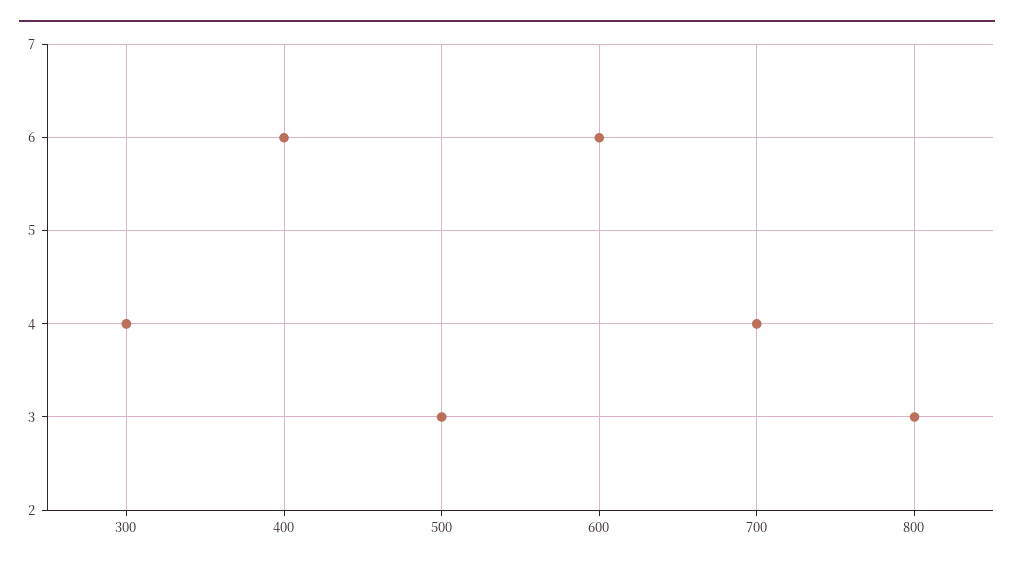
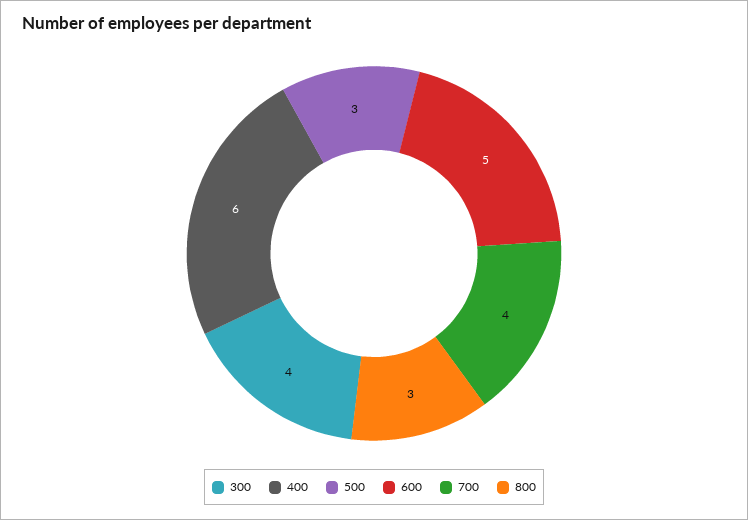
600: 6 -> 5

